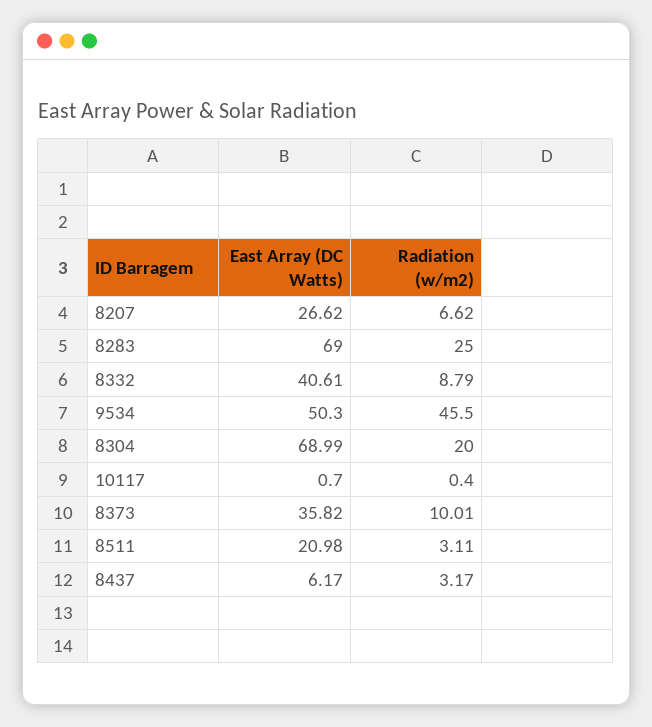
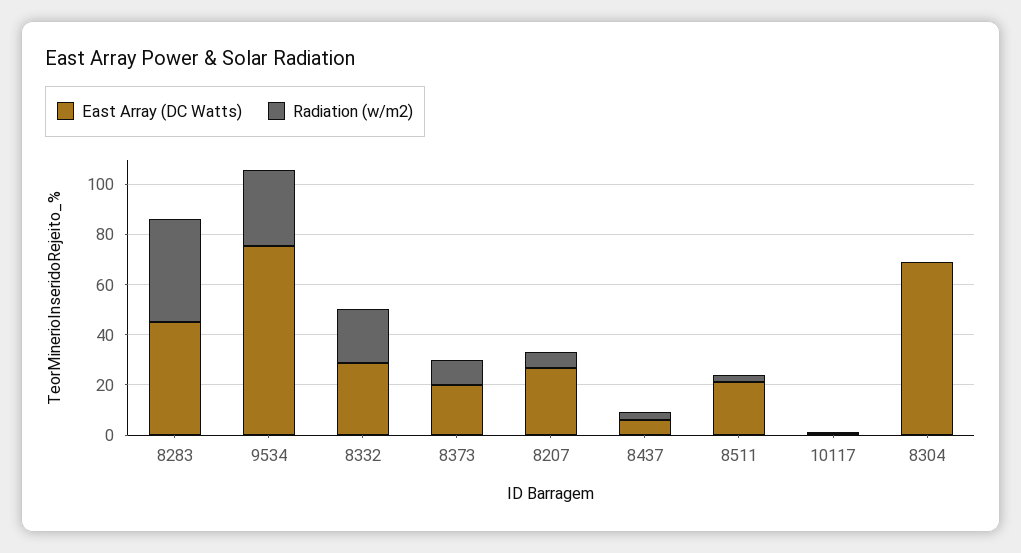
East Array (DC Watts), 8283: 69 -> 45
Radiation (w/m2), 8283: 25 -> 40
East Array (DC Watts), 8332: 40.61 -> 30
Radiation (w/m2), 8332: 8.79 -> 20
East Array (DC Watts), 9534: 50.3 -> 75
Radiation (w/m2), 9534: 45.5 -> 30
Radiation (w/m2), 8304: 20 -> 0
East Array (DC Watts), 8373: 35.82 -> 20

